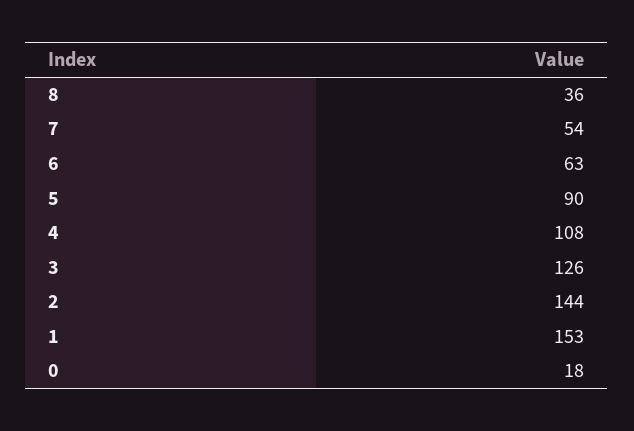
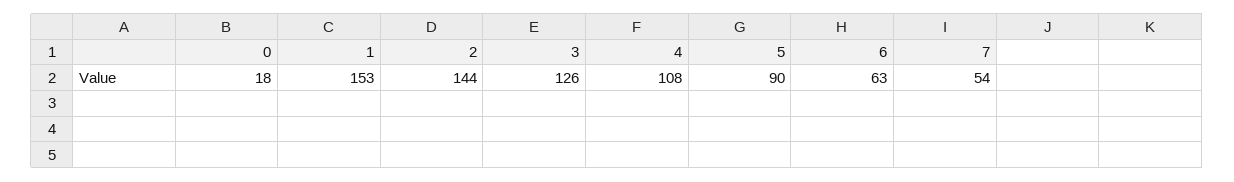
8: 36 -> none

